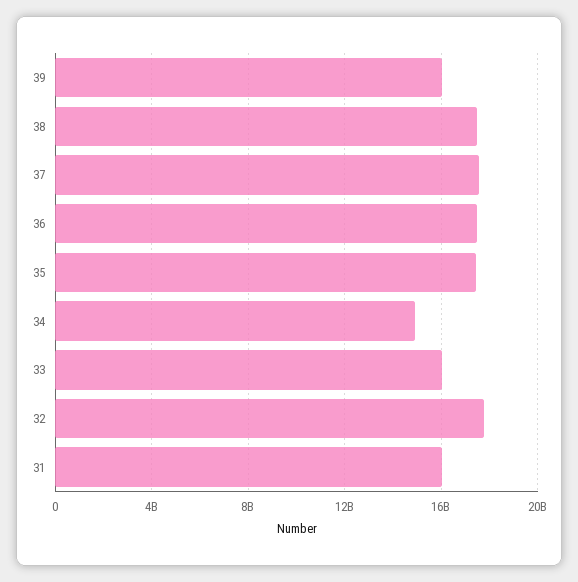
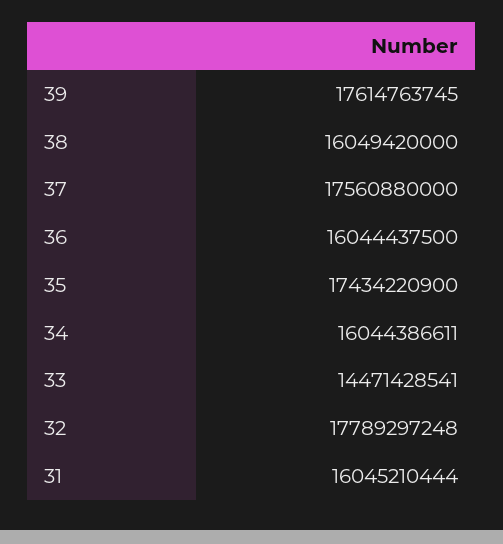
39: 16000000000 -> 17614763745
38: 17500000000 -> 16049420000
36: 17500000000 -> 16044437500
34: 15000000000 -> 16044386611
33: 16000000000 -> 14471428541

